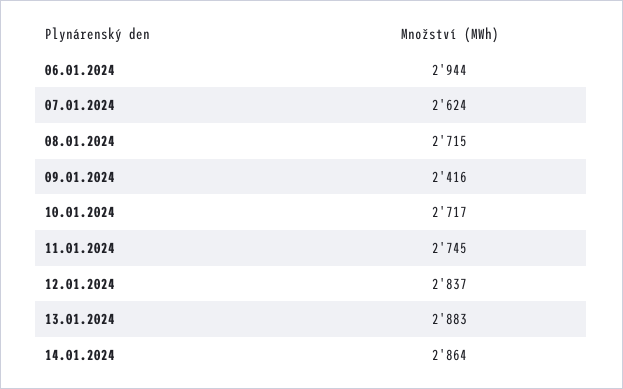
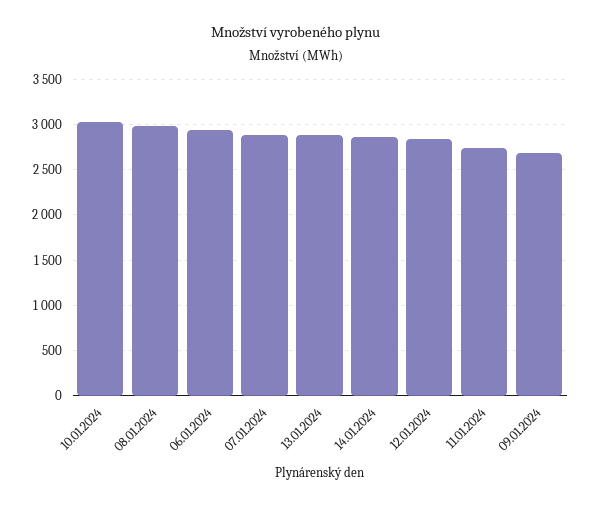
07.01.2024: 2624 -> 2900
08.01.2024: 2715 -> 3000
09.01.2024: 2416 -> 2700
10.01.2024: 2717 -> 3000

